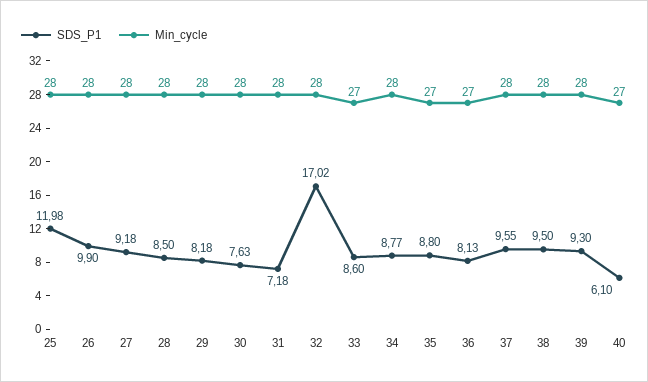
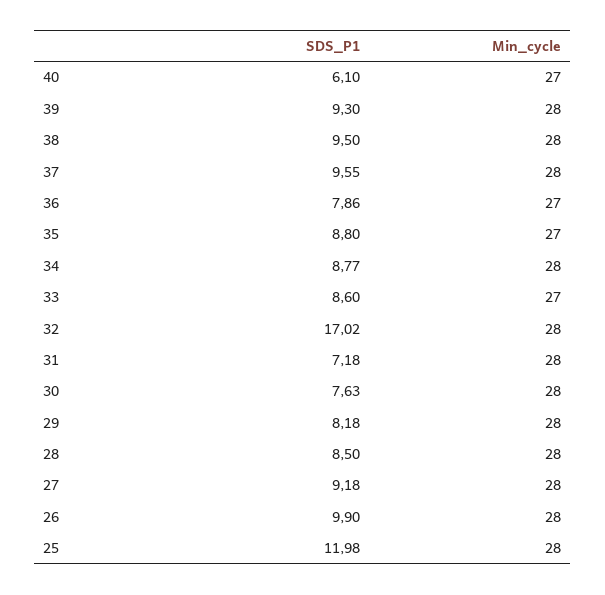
SDS_P1, 36: 8.13 -> 7.86

